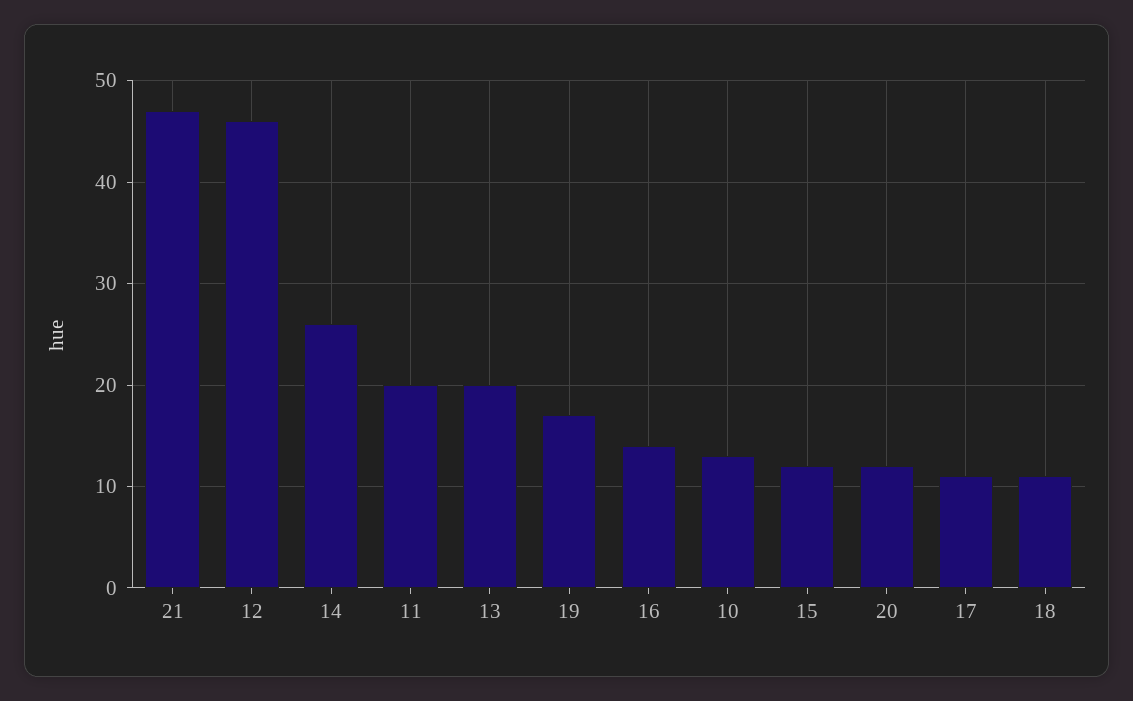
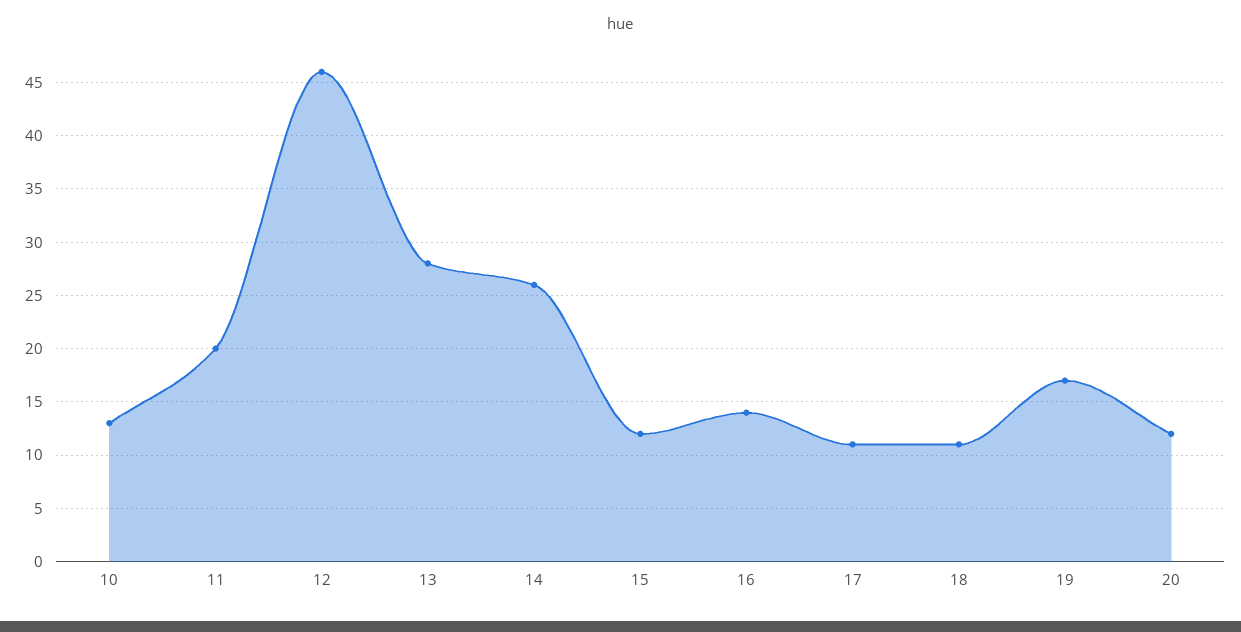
21: 47 -> none
13: 20 -> 28

